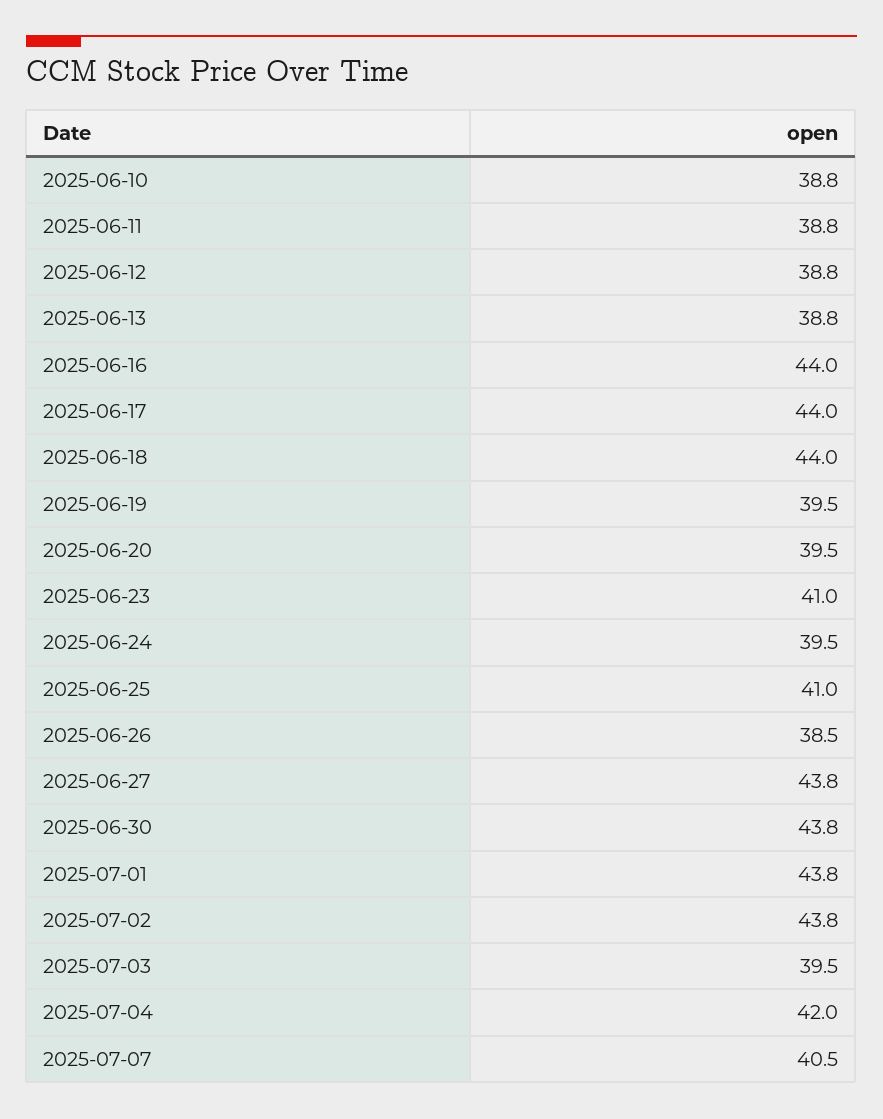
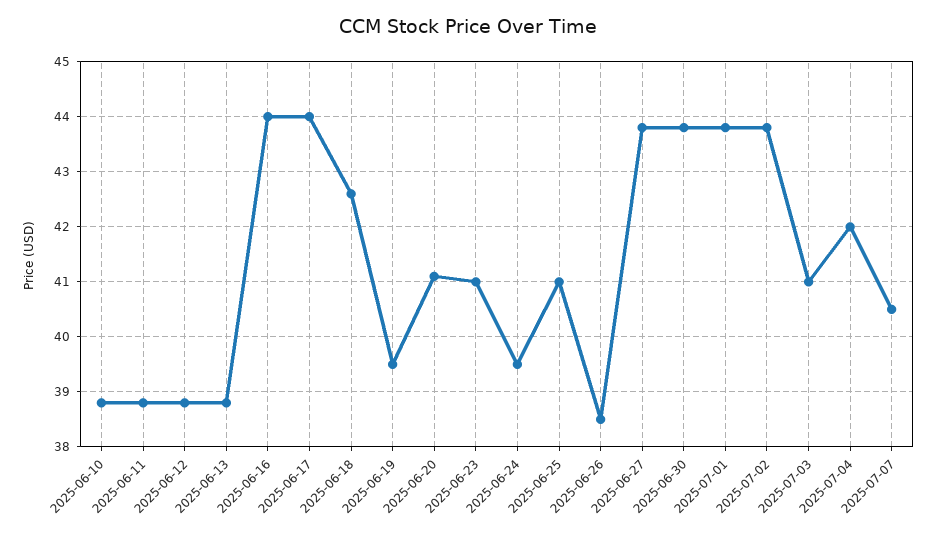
2025-06-18: 44 -> 42.5
2025-06-20: 39.5 -> 41
2025-07-03: 39.5 -> 41

